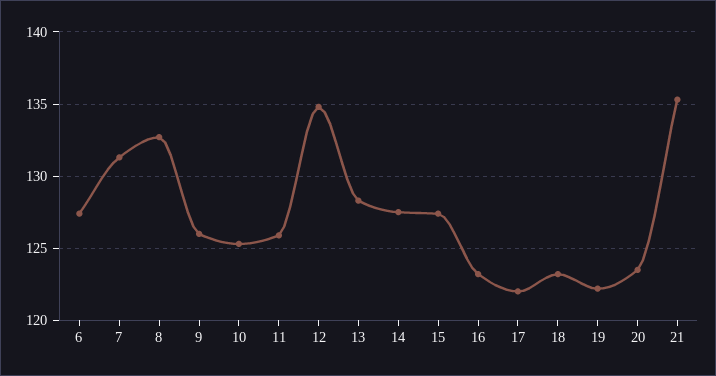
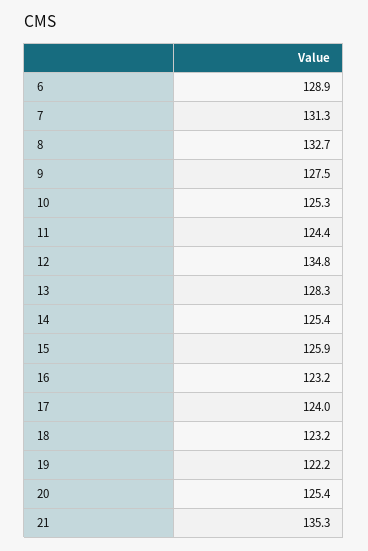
6: 127.5 -> 128.9
9: 126 -> 127.5
11: 126 -> 124.4
14: 127.5 -> 125.4
15: 127.5 -> 125.9
17: 122 -> 124
20: 123.5 -> 125.4

